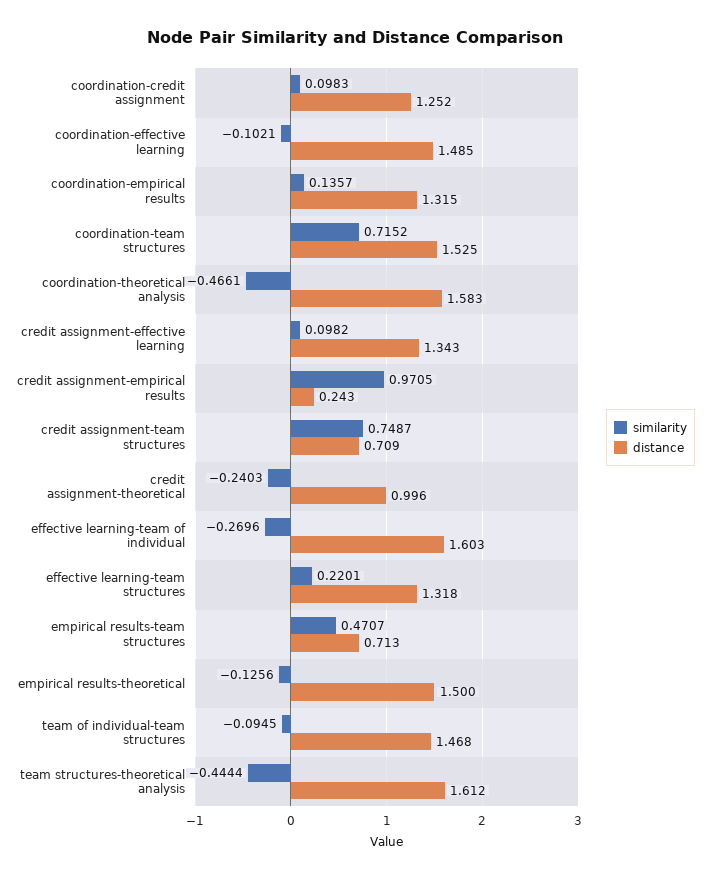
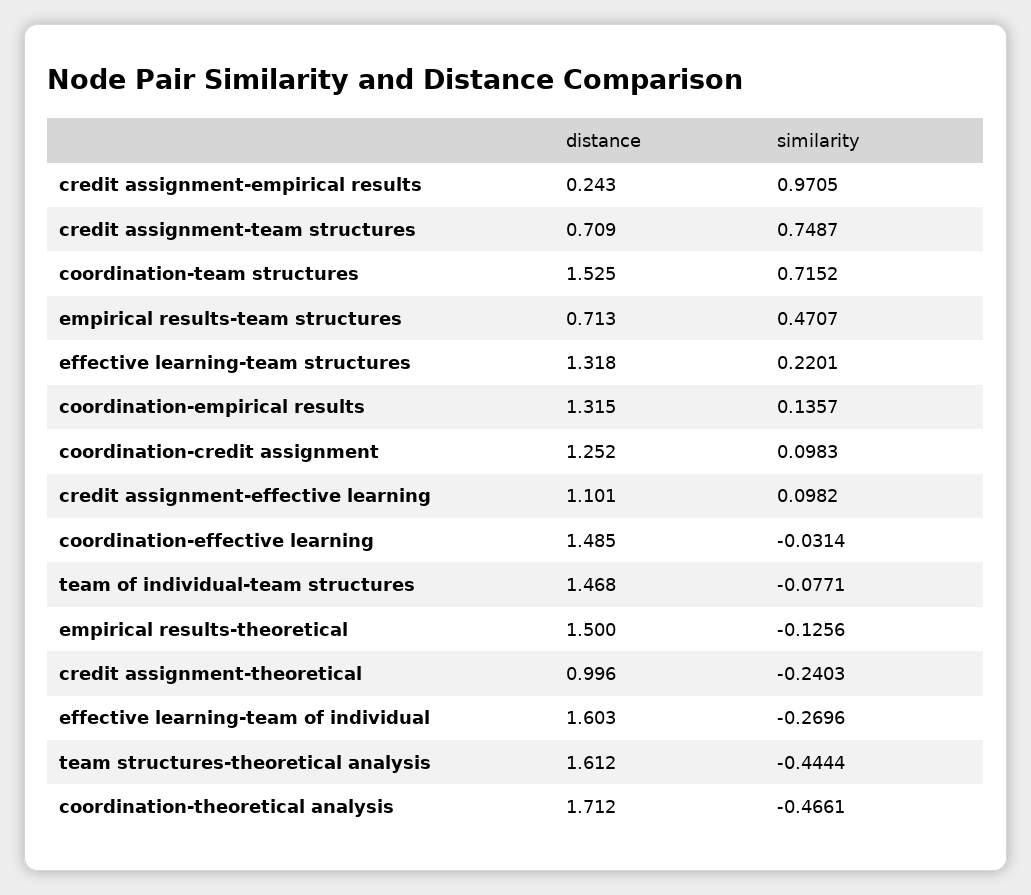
similarity, coordination-effective learning: -0.1021 -> -0.0314
distance, coordination-theoretical analysis: 1.583 -> 1.712
distance, credit assignment-effective learning: 1.343 -> 1.101
similarity, team of individual-team structures: -0.0945 -> -0.0771

